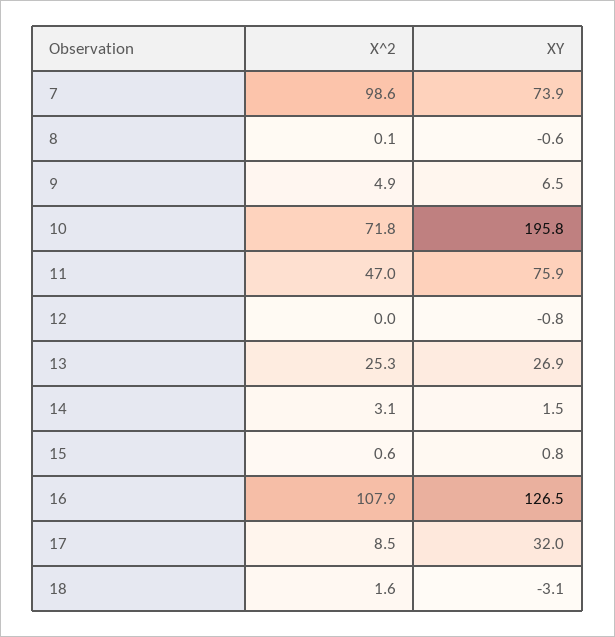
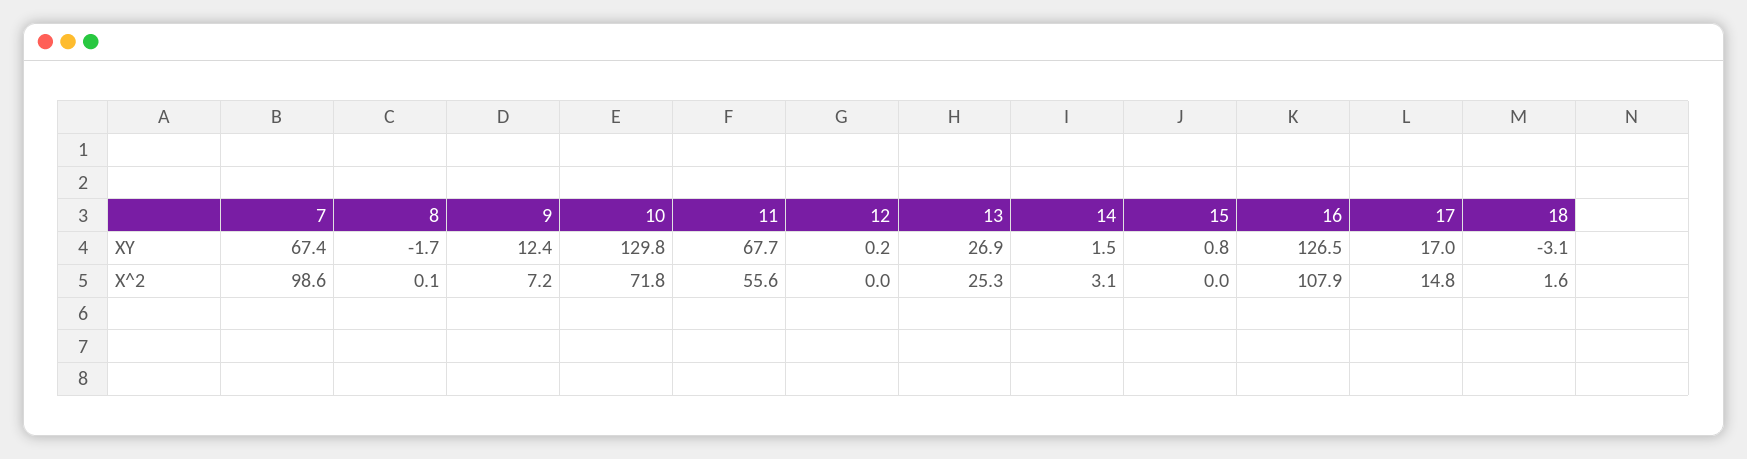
XY, 7: 73.9 -> 67.4
XY, 8: -0.6 -> -1.7
X^2, 9: 4.9 -> 7.2
XY, 9: 6.5 -> 12.4
XY, 10: 195.8 -> 129.8
X^2, 11: 47 -> 55.6
XY, 11: 75.9 -> 67.7
XY, 12: -0.8 -> 0.2
X^2, 15: 0.6 -> 0
X^2, 17: 8.5 -> 14.8
XY, 17: 32 -> 17

